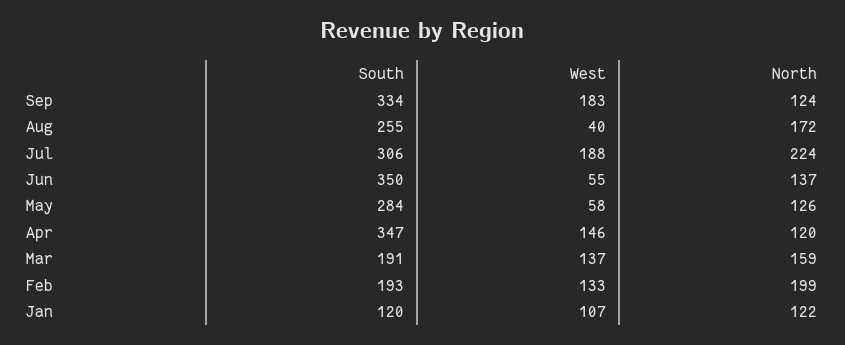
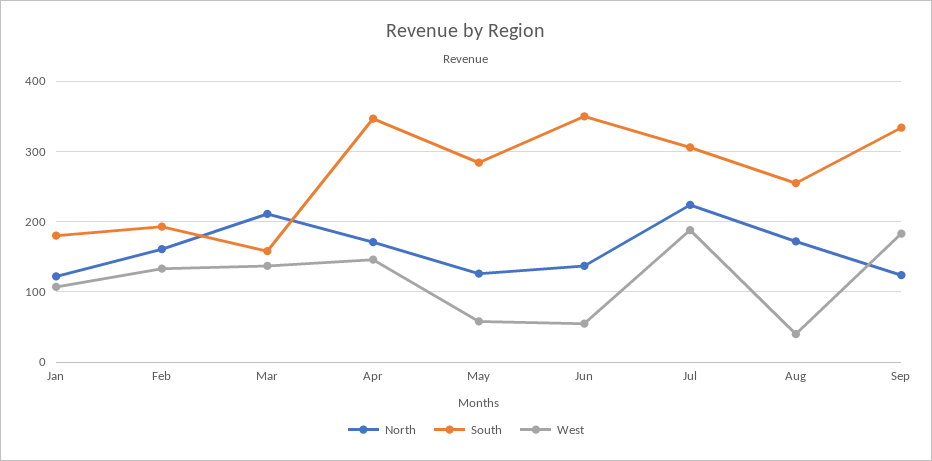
North, Apr: 120 -> 170
South, Mar: 191 -> 160
North, Mar: 159 -> 210
North, Feb: 199 -> 160
South, Jan: 120 -> 180

